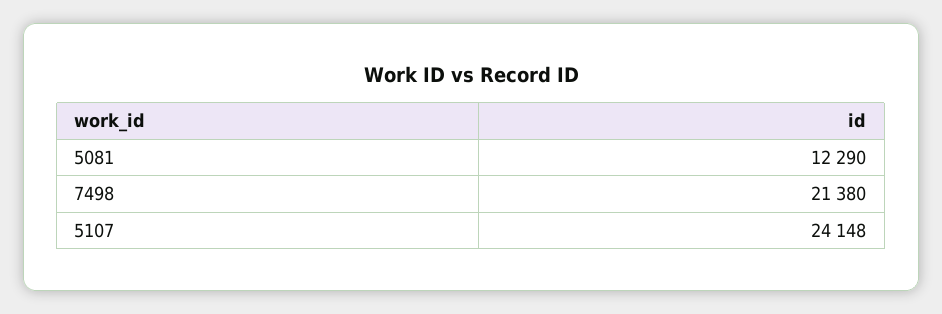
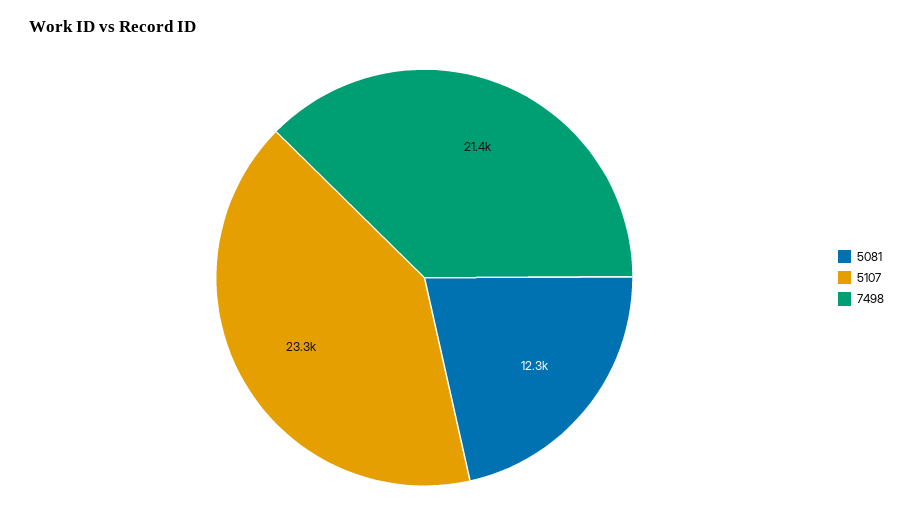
5107: 24148 -> 23300

